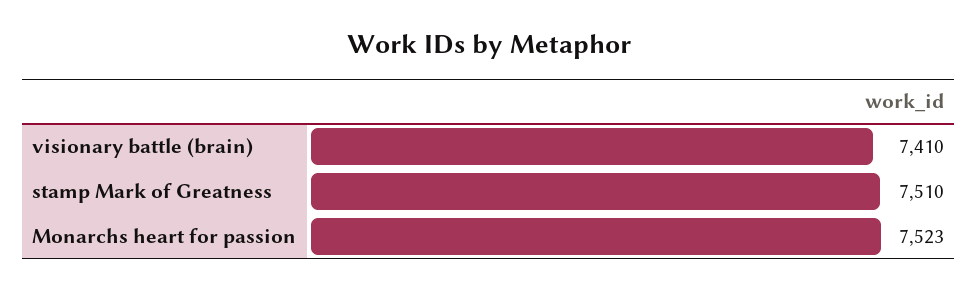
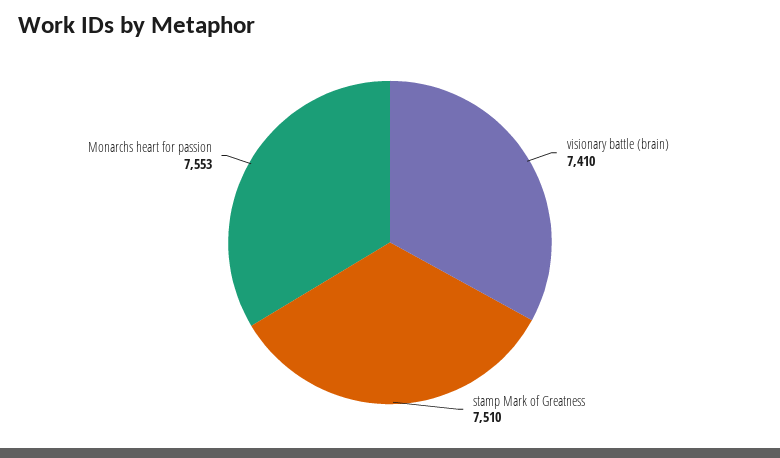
Monarchs heart for passion: 7523 -> 7553

